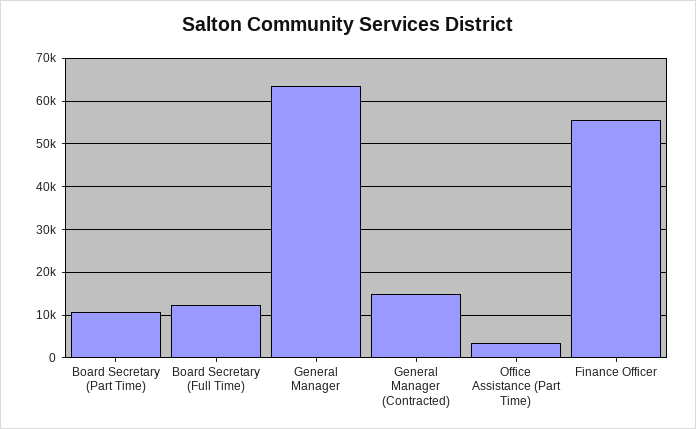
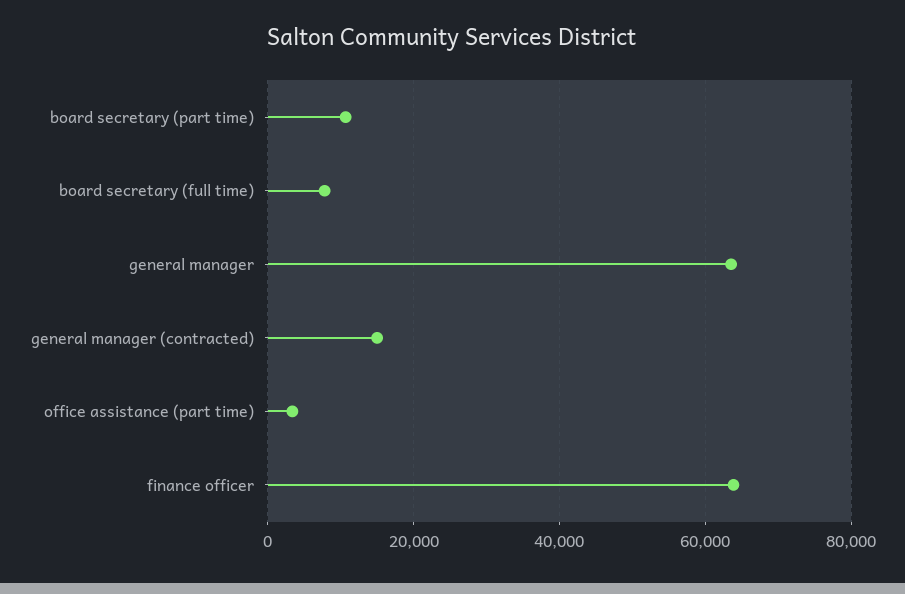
Board Secretary (Full Time): 12000 -> 8000
Finance Officer: 56000 -> 64000

